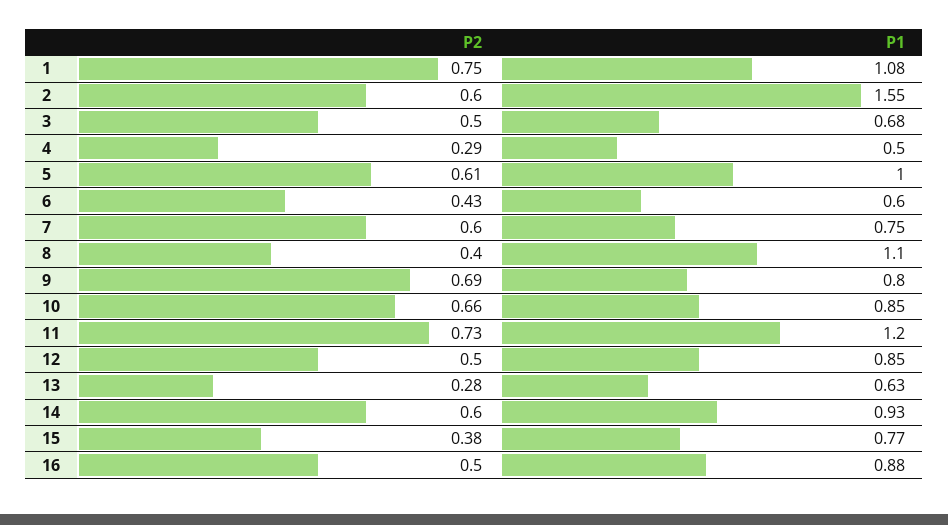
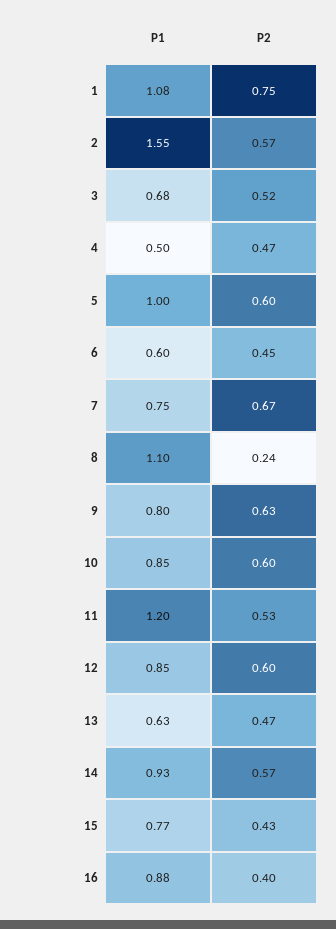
P2, 2: 0.6 -> 0.57
P2, 3: 0.5 -> 0.52
P2, 4: 0.29 -> 0.47
P2, 5: 0.61 -> 0.6
P2, 6: 0.43 -> 0.45
P2, 7: 0.6 -> 0.67
P2, 8: 0.4 -> 0.24
P2, 9: 0.69 -> 0.63
P2, 10: 0.66 -> 0.6
P2, 11: 0.73 -> 0.53
P2, 12: 0.5 -> 0.6
P2, 13: 0.28 -> 0.47
P2, 14: 0.6 -> 0.57
P2, 15: 0.38 -> 0.43
P2, 16: 0.5 -> 0.4

